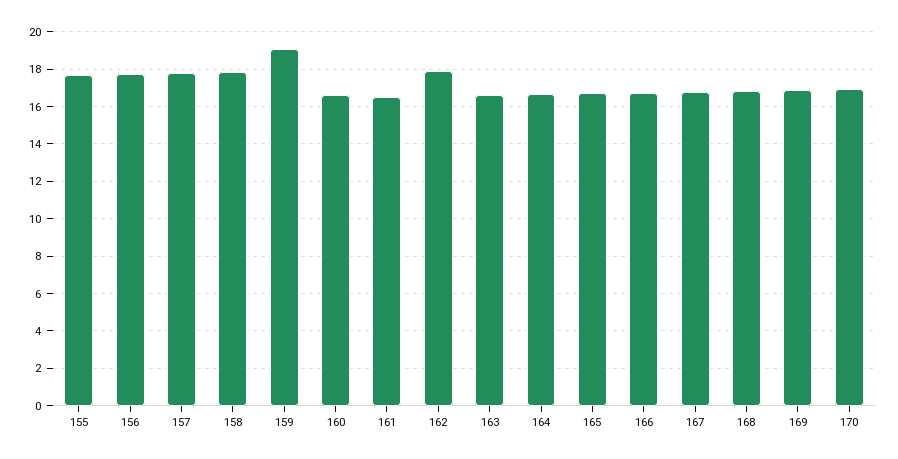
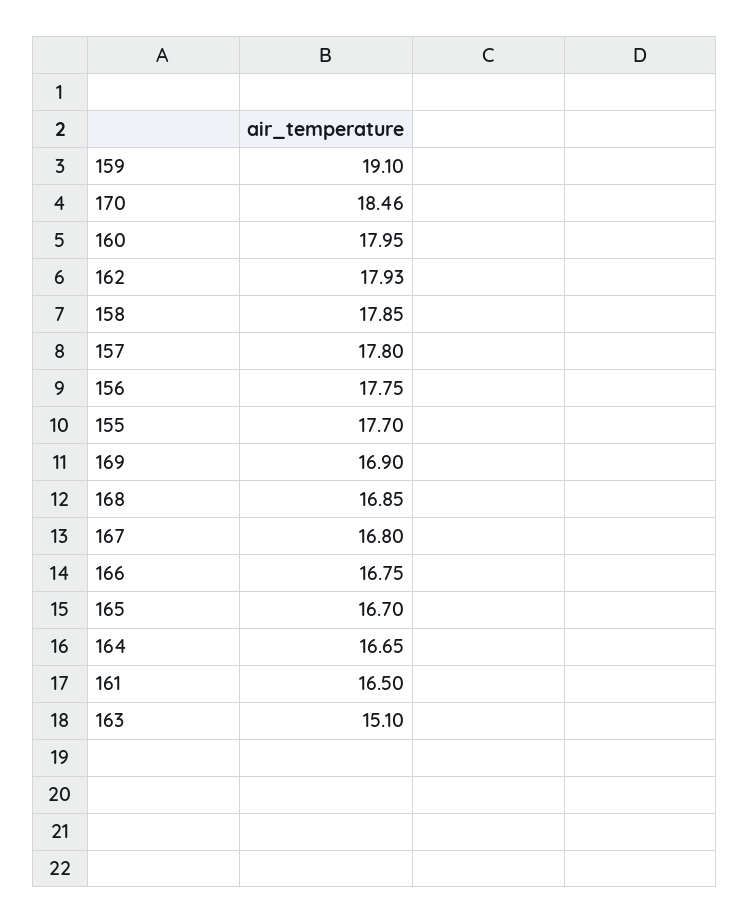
160: 16.5 -> 17.95
163: 16.5 -> 15.1
170: 17 -> 18.46

